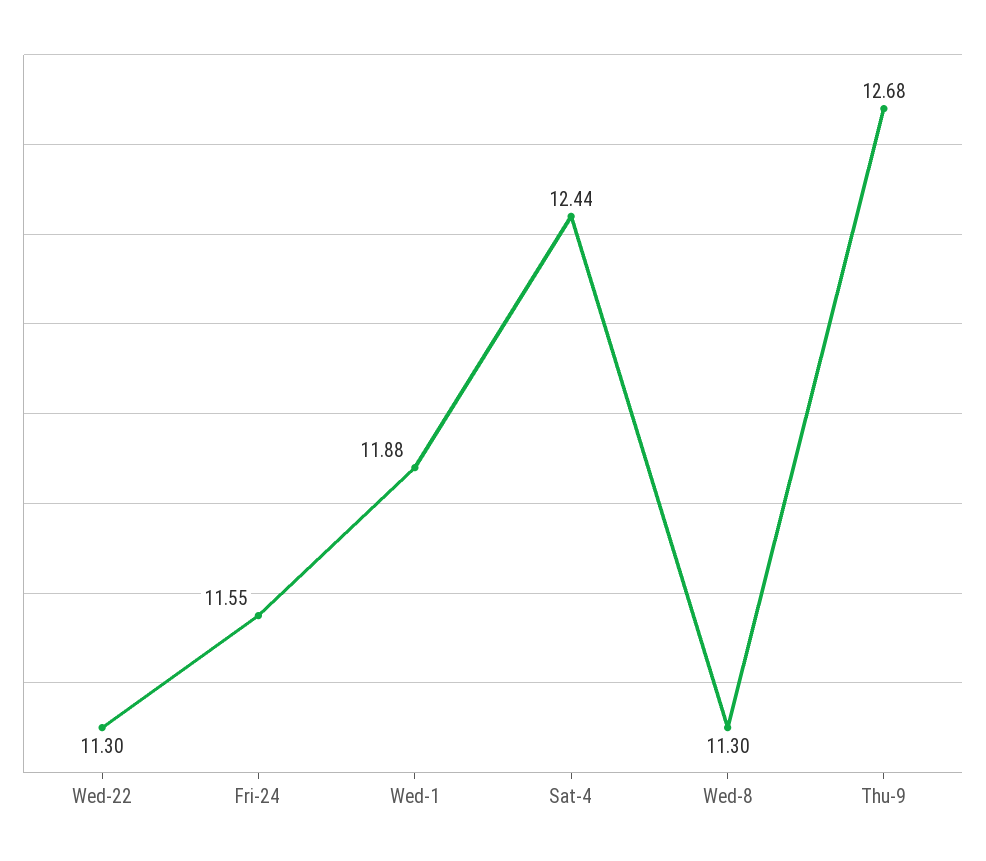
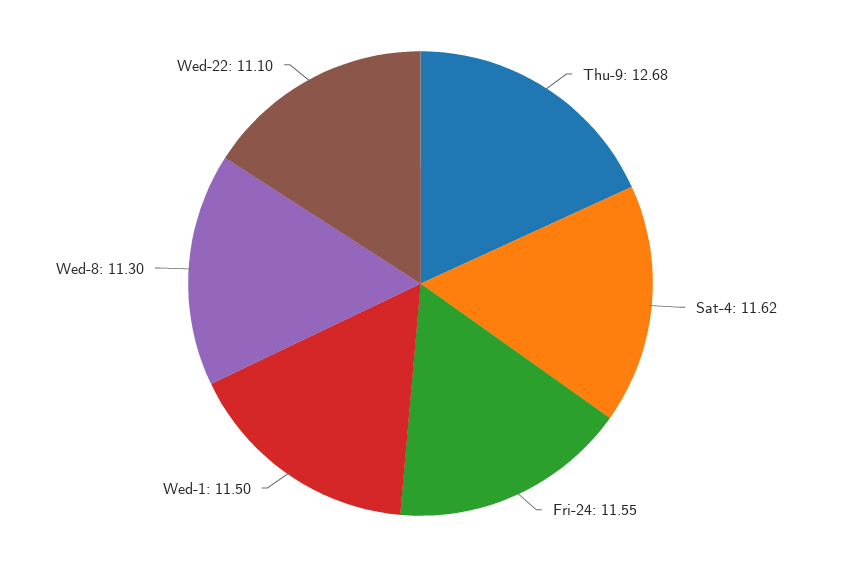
Wed-22: 11.3 -> 11.1
Wed-1: 11.88 -> 11.5
Sat-4: 12.44 -> 11.62

